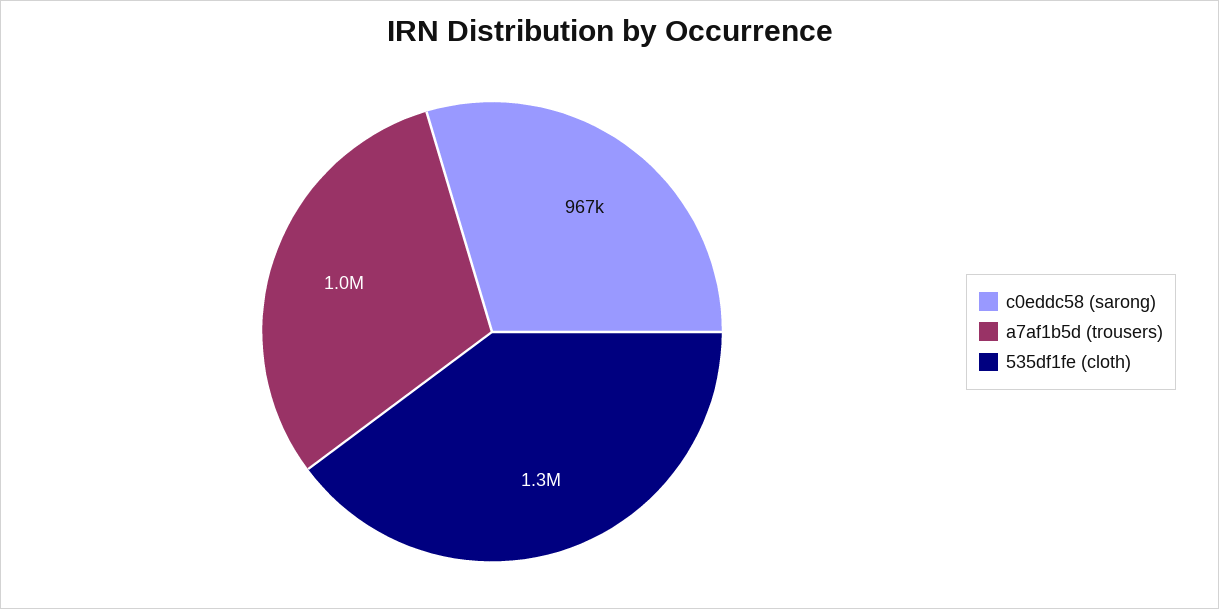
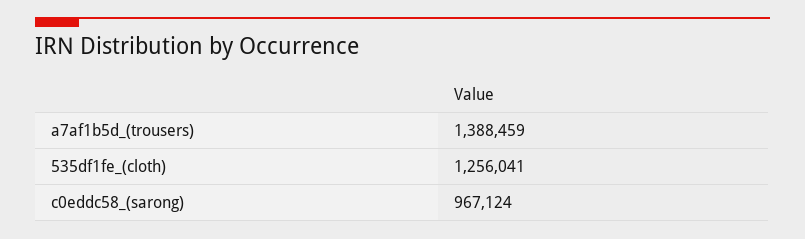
a7af1b5d (trousers): 1000000 -> 1388459

